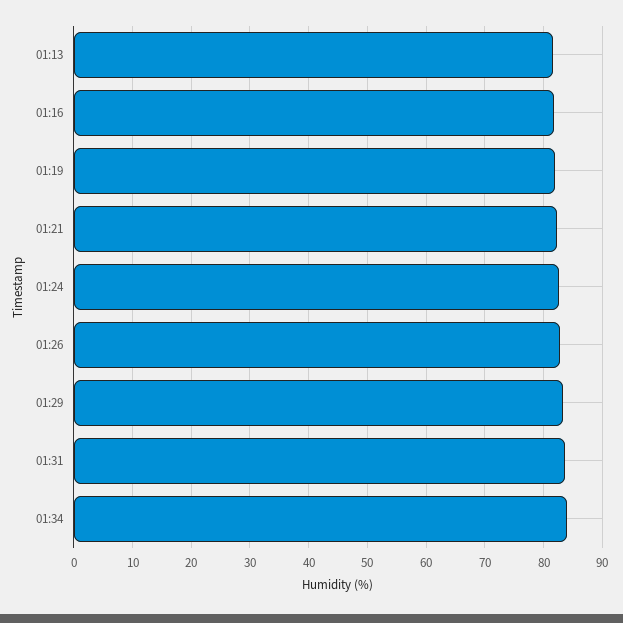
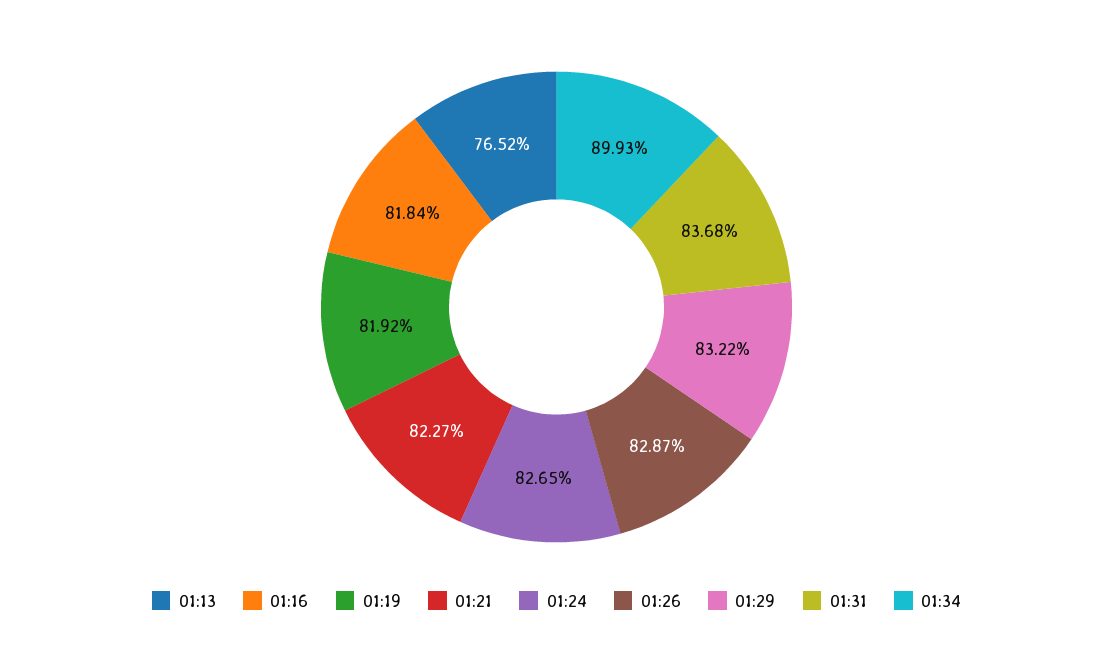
01:13: 82 -> 76.52
01:34: 84 -> 89.93

